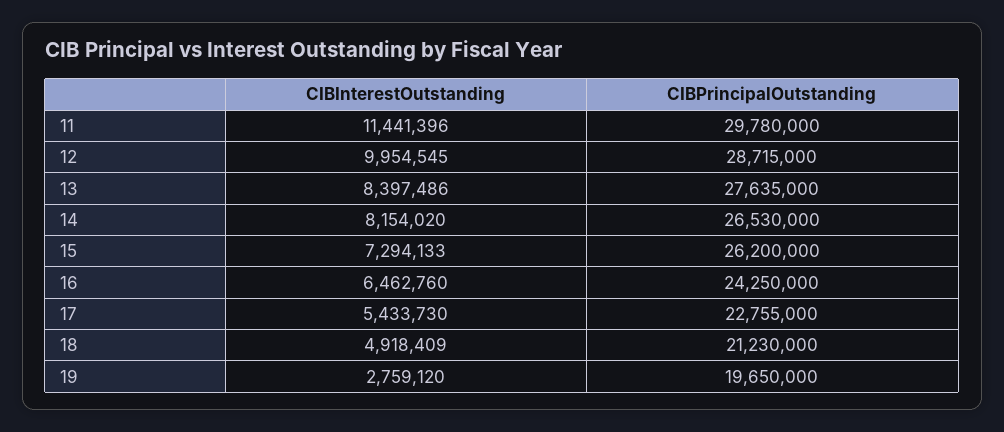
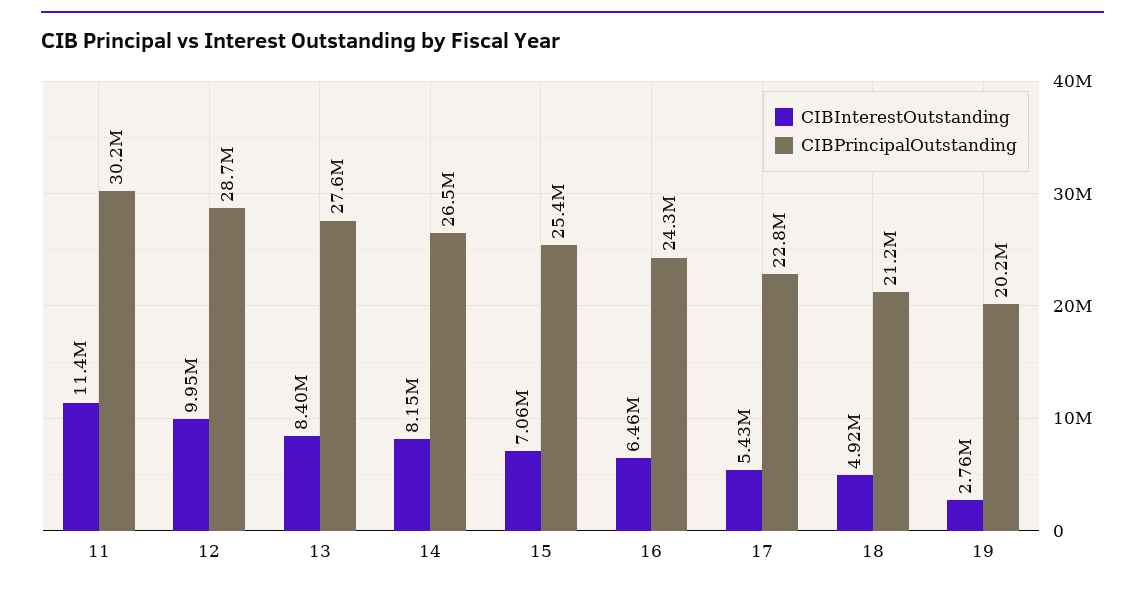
CIBPrincipalOutstanding, 11: 29780000 -> 30200000
CIBInterestOutstanding, 15: 7294133 -> 7060000
CIBPrincipalOutstanding, 15: 26200000 -> 25400000
CIBPrincipalOutstanding, 19: 19650000 -> 20200000

